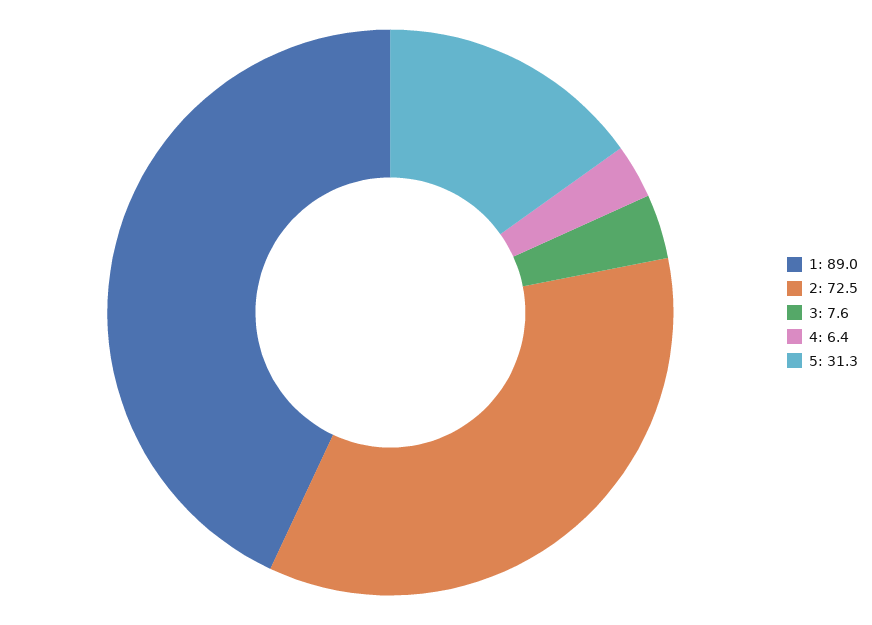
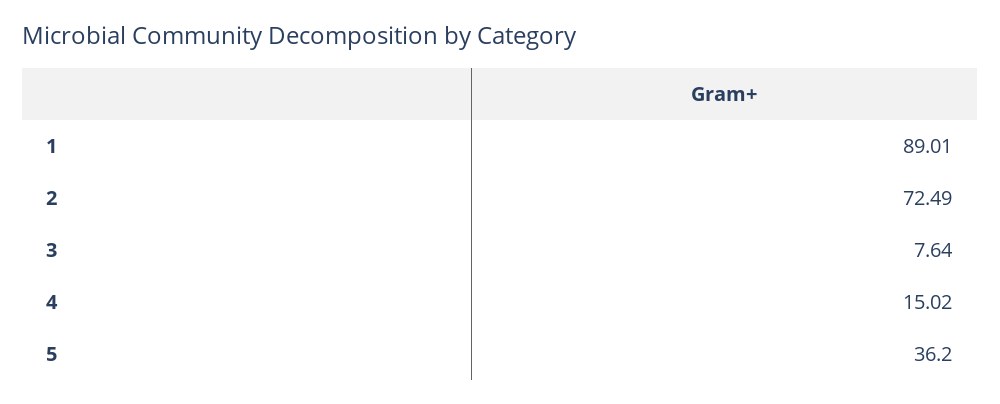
4: 6.4 -> 15.02
5: 31.3 -> 36.2

